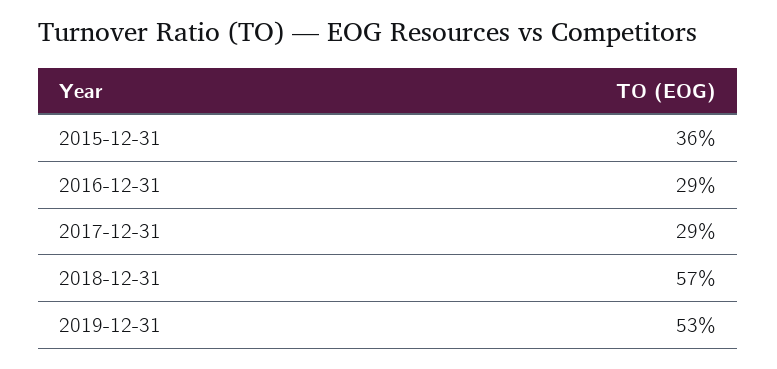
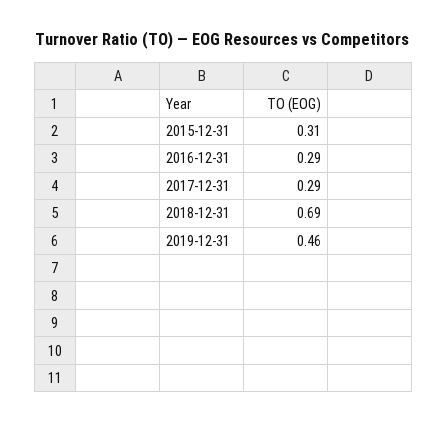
2015-12-31: 0.36 -> 0.31
2018-12-31: 0.57 -> 0.69
2019-12-31: 0.53 -> 0.46

